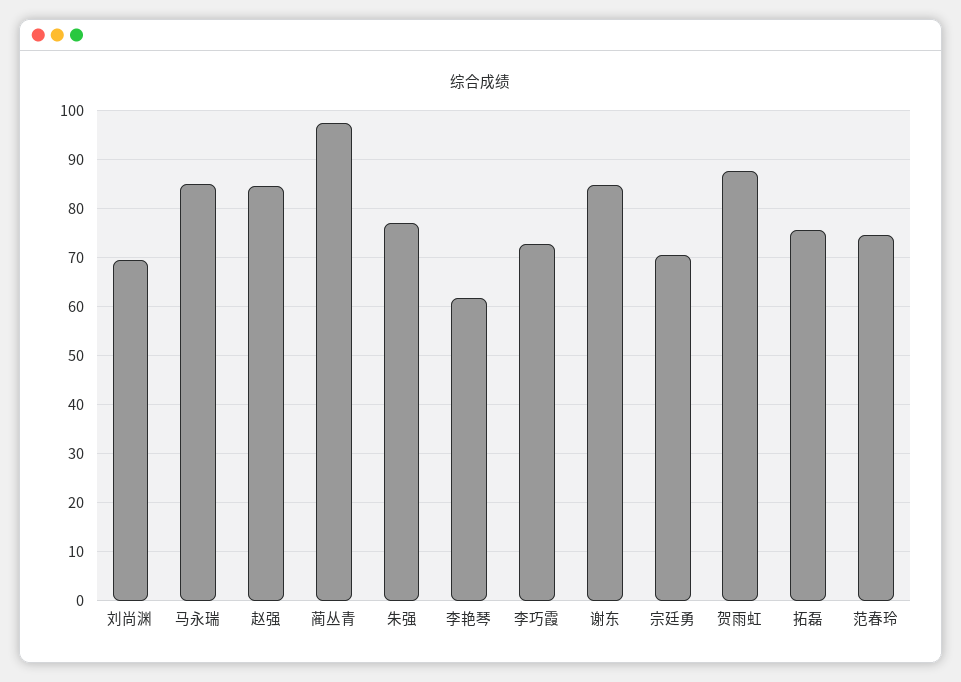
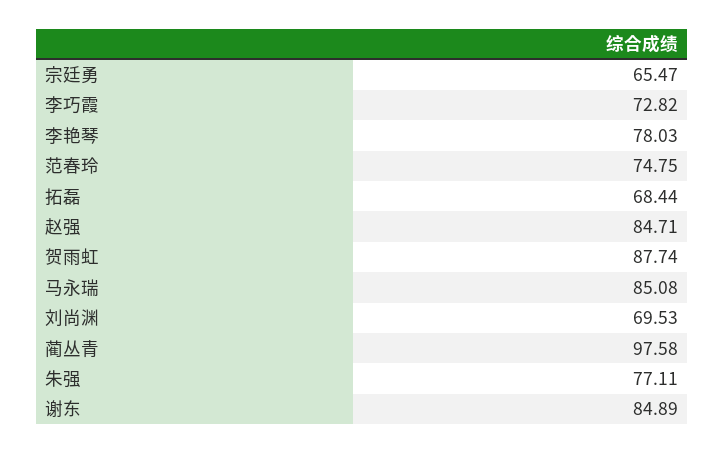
李艳琴: 62 -> 78.03
宗廷勇: 70 -> 65.47
拓磊: 76 -> 68.44

